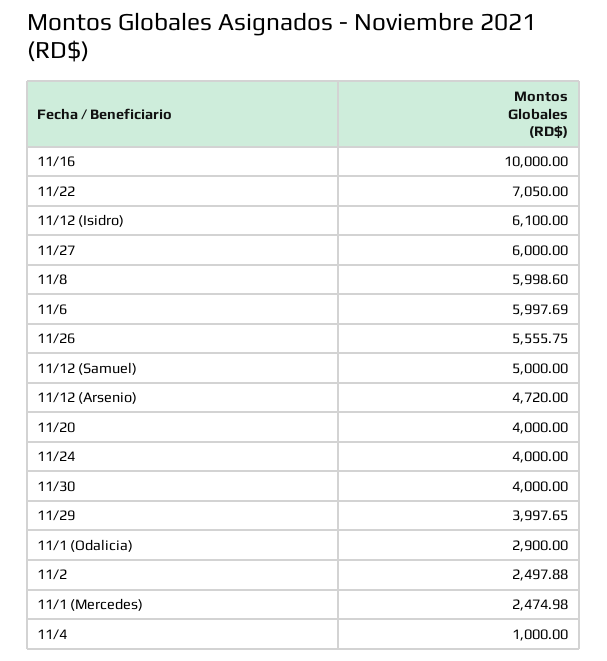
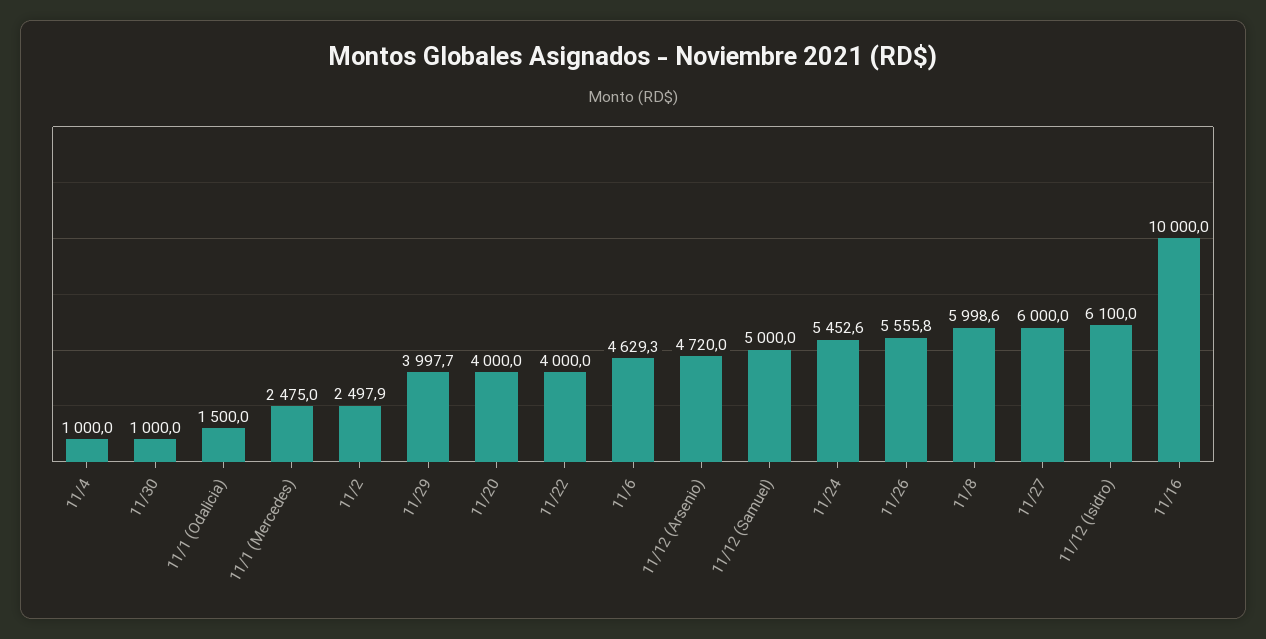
11/22: 7050 -> 4000
11/6: 5997.69 -> 4629.3
11/24: 4000 -> 5452.6
11/30: 4000 -> 1000
11/1 (Odalicia): 2900 -> 1500

